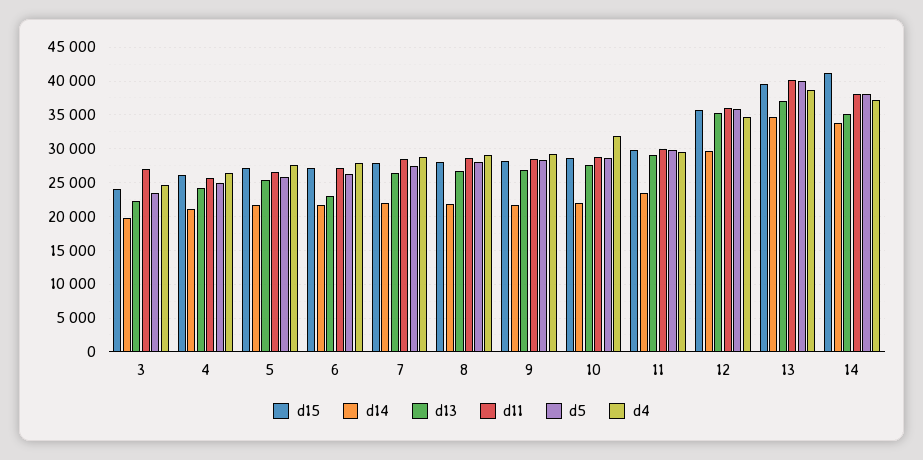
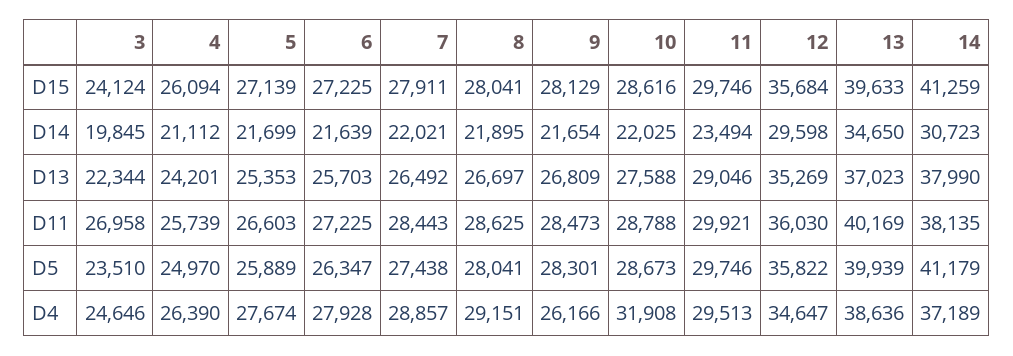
d13, 6: 23000 -> 25703
d4, 9: 29000 -> 26166
d14, 14: 34000 -> 30723
d13, 14: 35000 -> 37990
d5, 14: 38000 -> 41179

